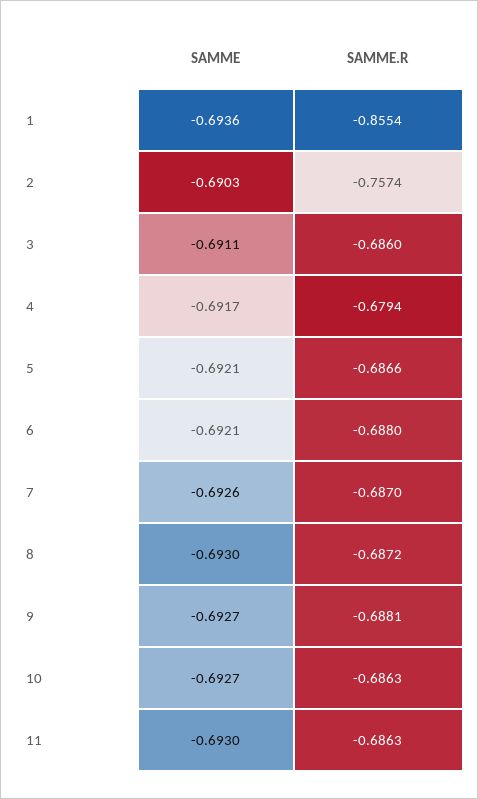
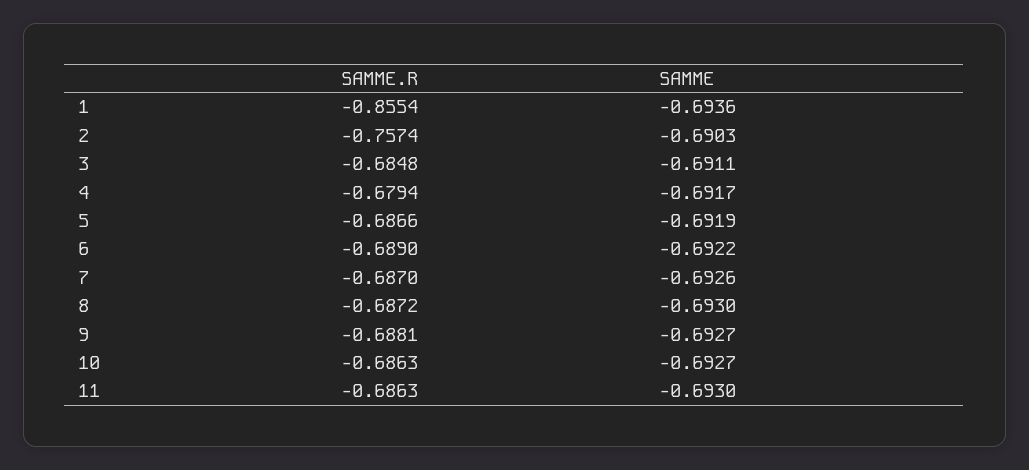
SAMME.R, 3: -0.686 -> -0.6848
SAMME, 5: -0.6921 -> -0.6919
SAMME, 6: -0.6921 -> -0.6922
SAMME.R, 6: -0.688 -> -0.689

